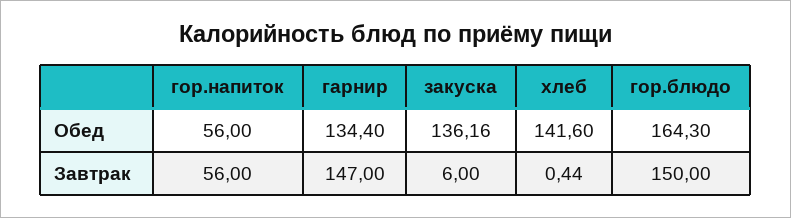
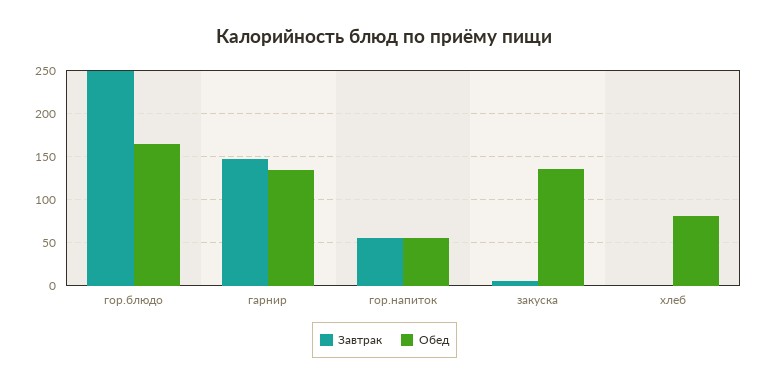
Обед, хлеб: 141.6 -> 80
Завтрак, гор.блюдо: 150 -> 250

